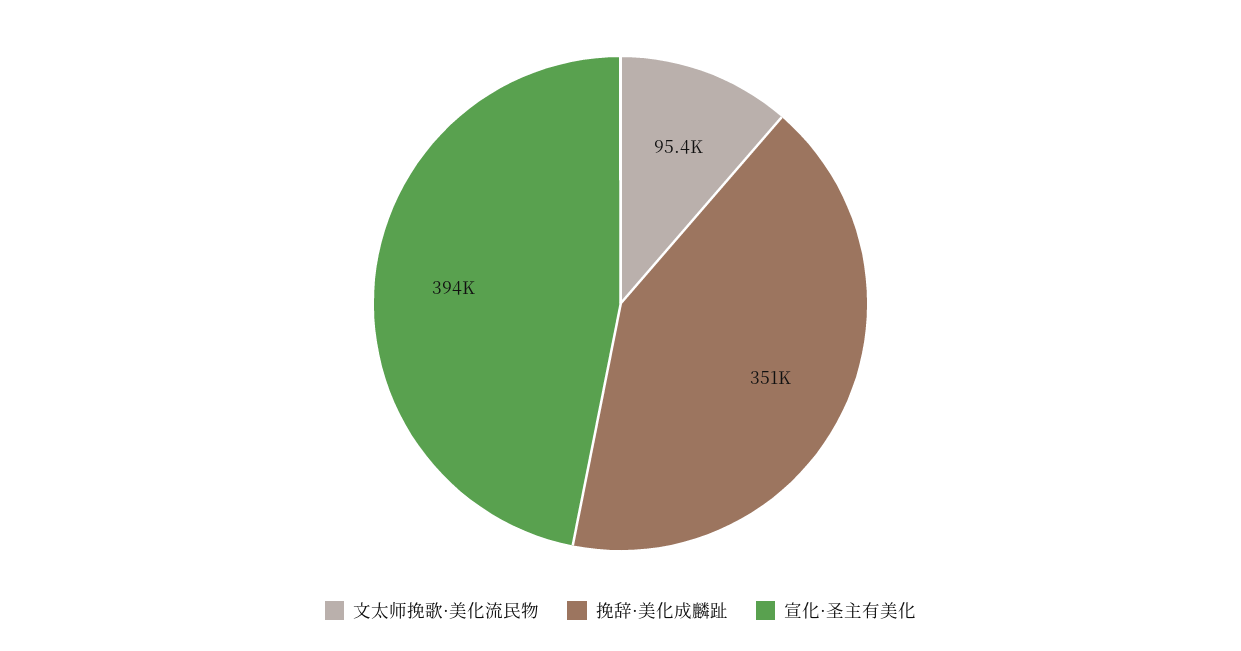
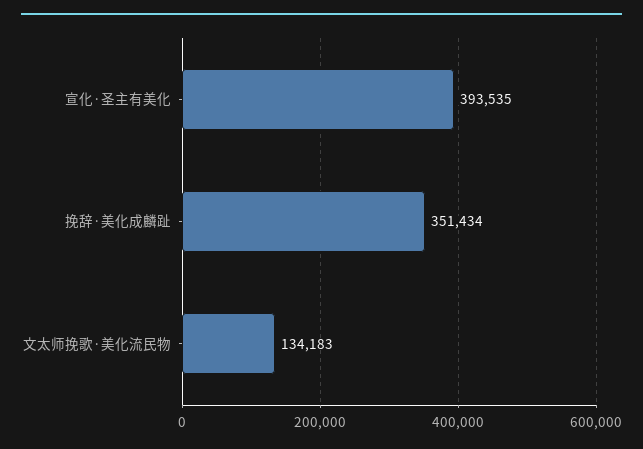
文太师挽歌·美化流民物: 95400 -> 134183

